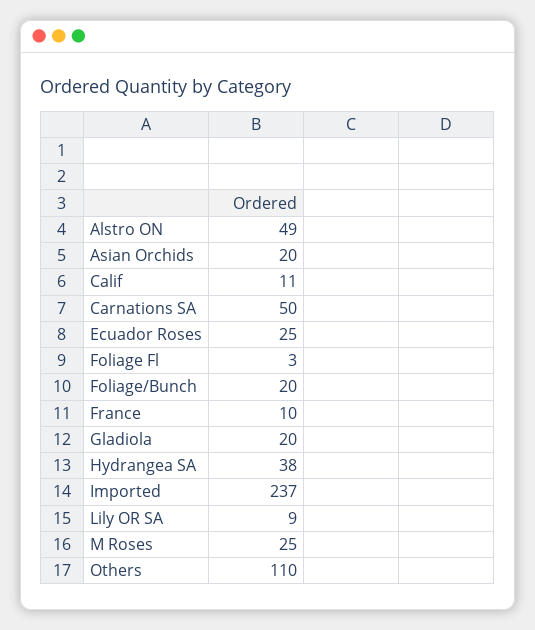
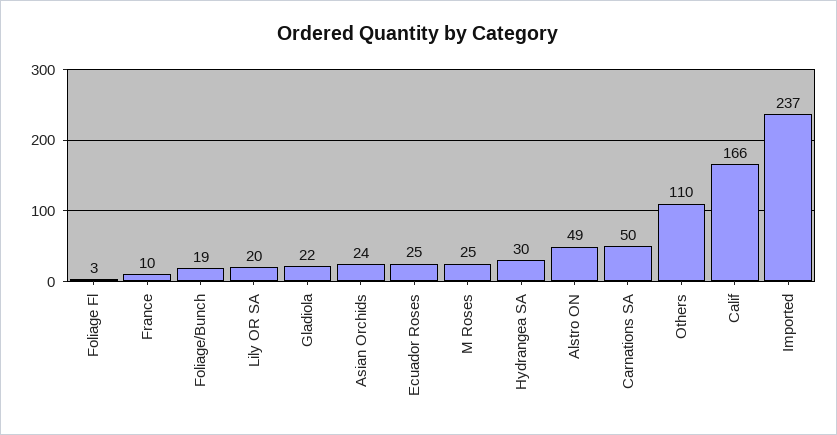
Asian Orchids: 20 -> 24
Calif: 11 -> 166
Foliage/Bunch: 20 -> 19
Gladiola: 20 -> 22
Hydrangea SA: 38 -> 30
Lily OR SA: 9 -> 20

